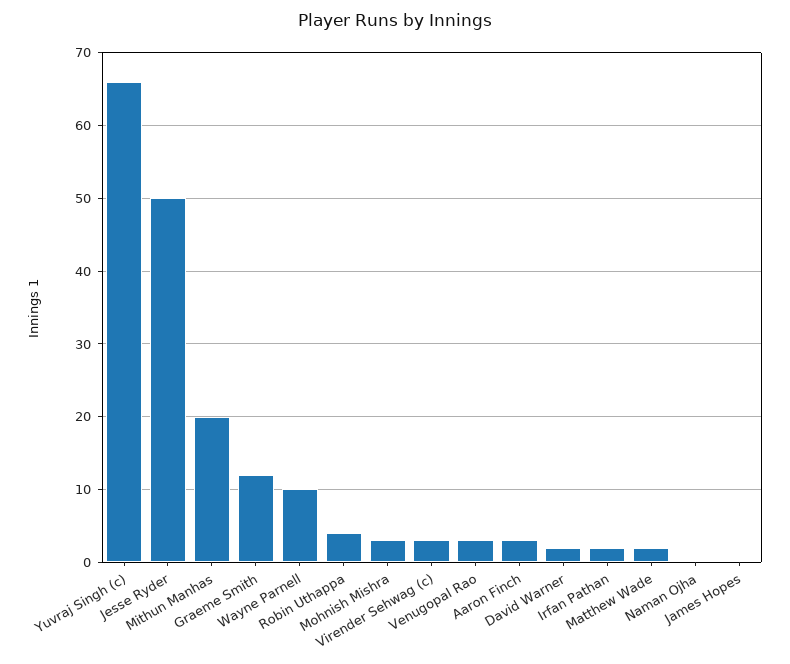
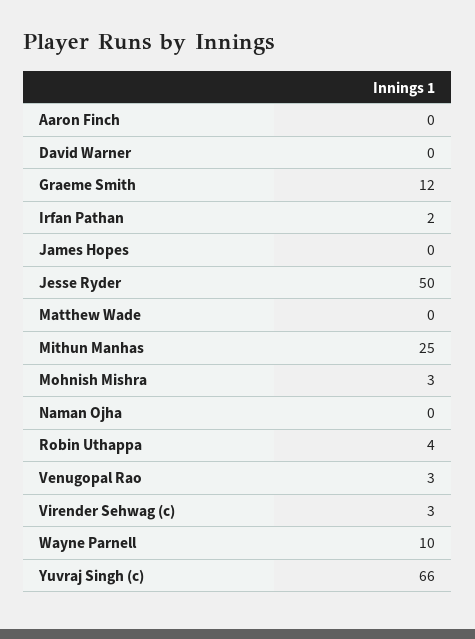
Mithun Manhas: 20 -> 25
Aaron Finch: 3 -> 0
David Warner: 2 -> 0
Matthew Wade: 2 -> 0

